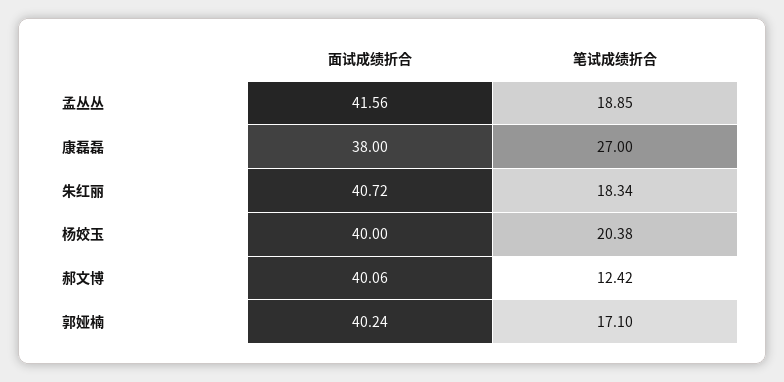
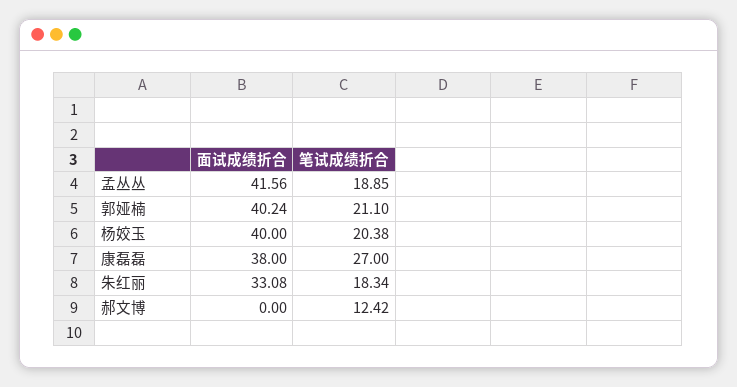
面试成绩折合, 朱红丽: 40.72 -> 33.08
面试成绩折合, 郝文博: 40.06 -> 0
笔试成绩折合, 郭娅楠: 17.1 -> 21.1

